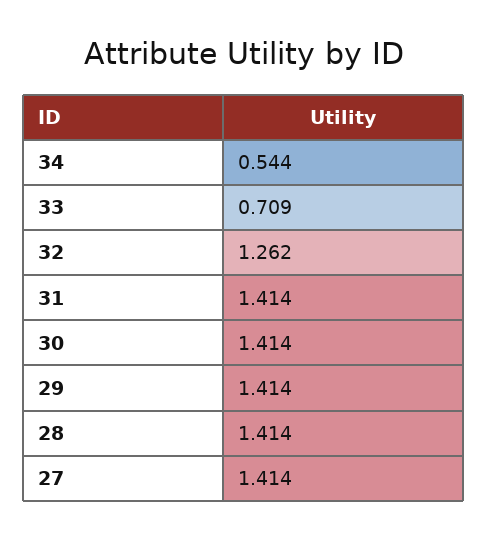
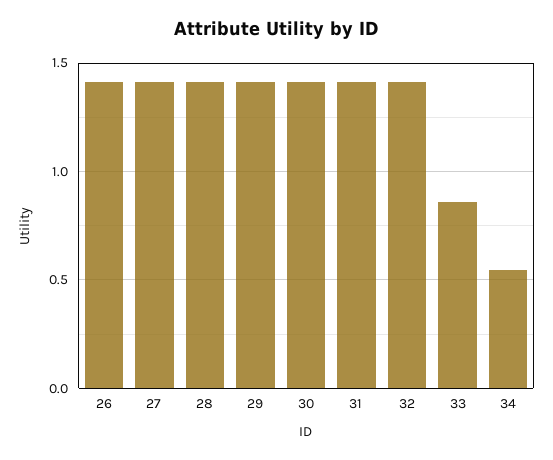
33: 0.709 -> 0.85
32: 1.262 -> 1.4
26: none -> 1.4

